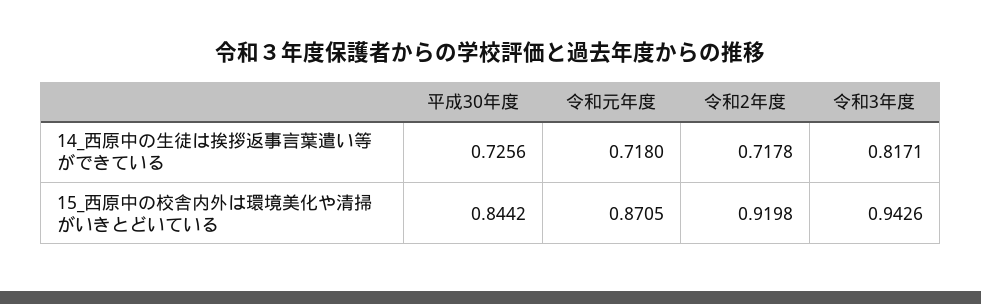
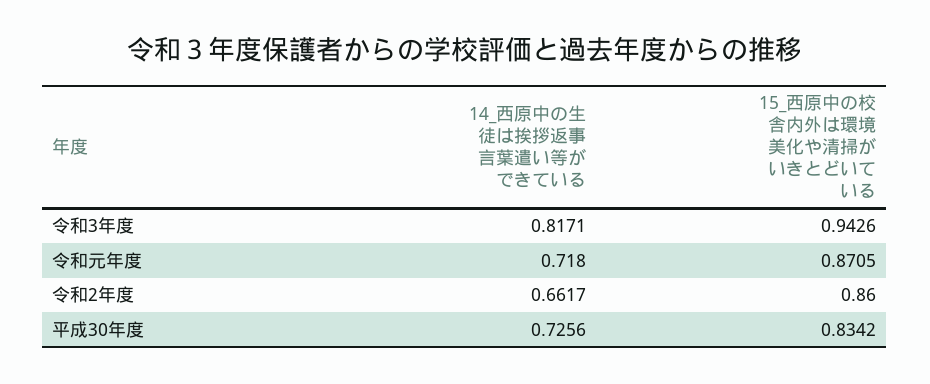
令和2年度, 14_西原中の生徒は挨拶返事言葉遣い等ができている: 0.7178 -> 0.6617
平成30年度, 15_西原中の校舎内外は環境美化や清掃がいきとどいている: 0.8442 -> 0.8342
令和2年度, 15_西原中の校舎内外は環境美化や清掃がいきとどいている: 0.9198 -> 0.86

